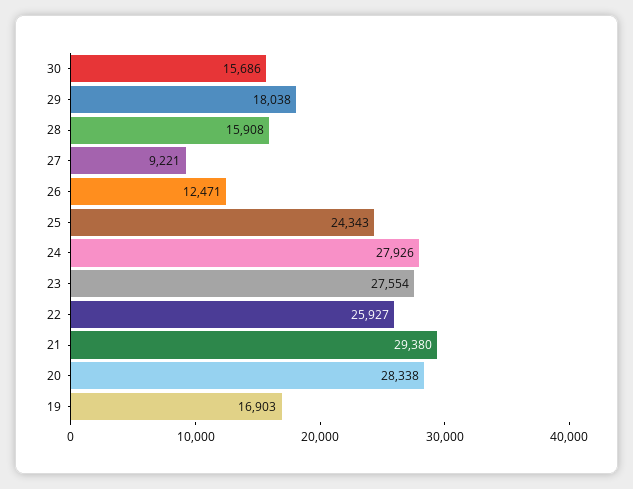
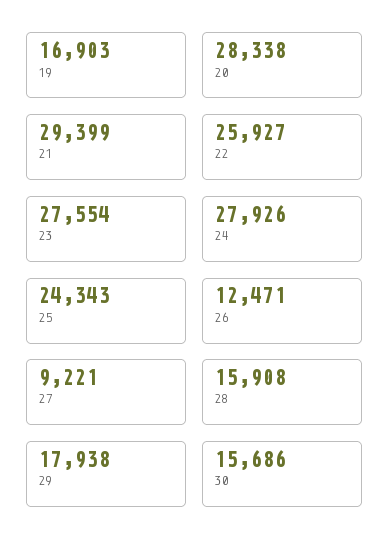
29: 18038 -> 17938
21: 29380 -> 29399

